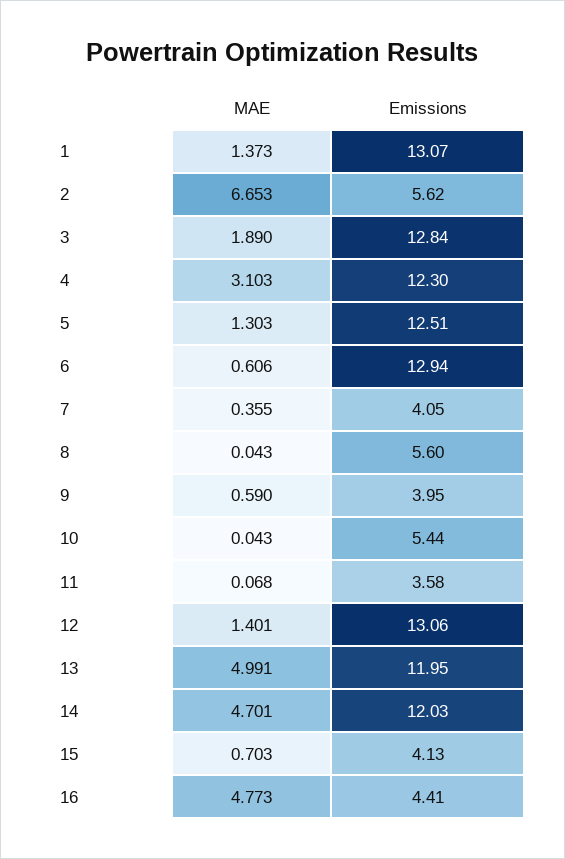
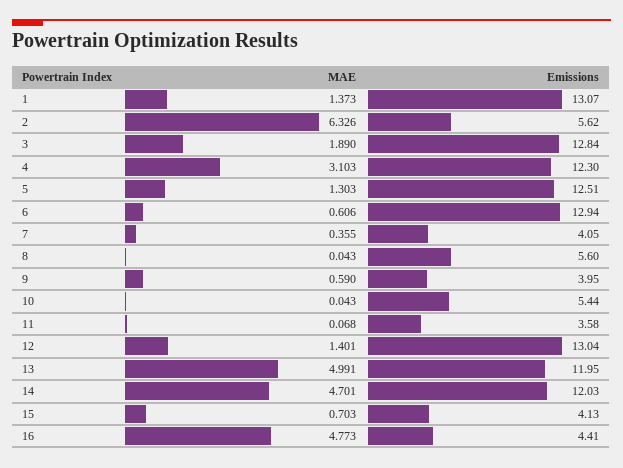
MAE, 2: 6.653 -> 6.326
Emissions, 12: 13.06 -> 13.04

